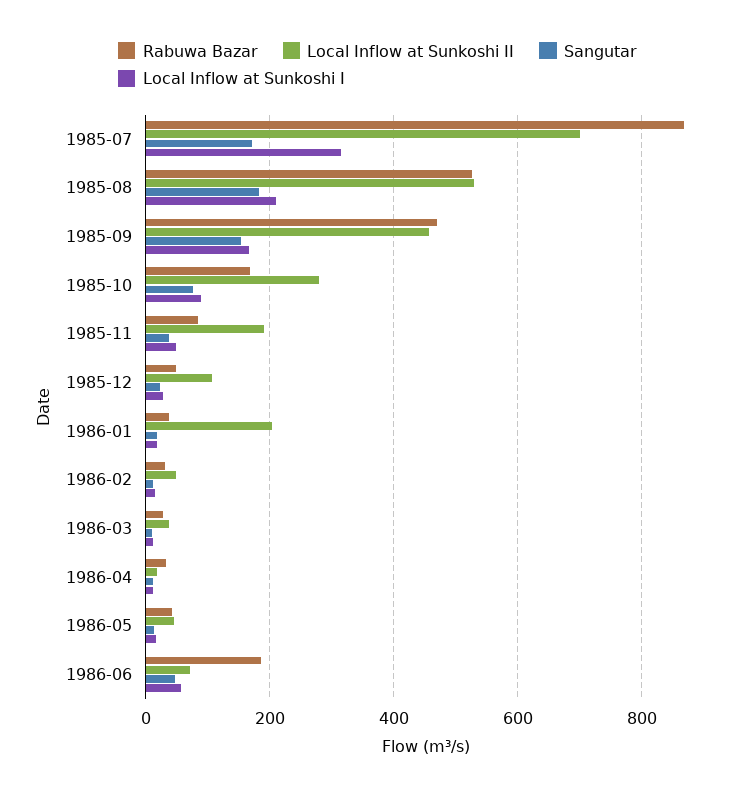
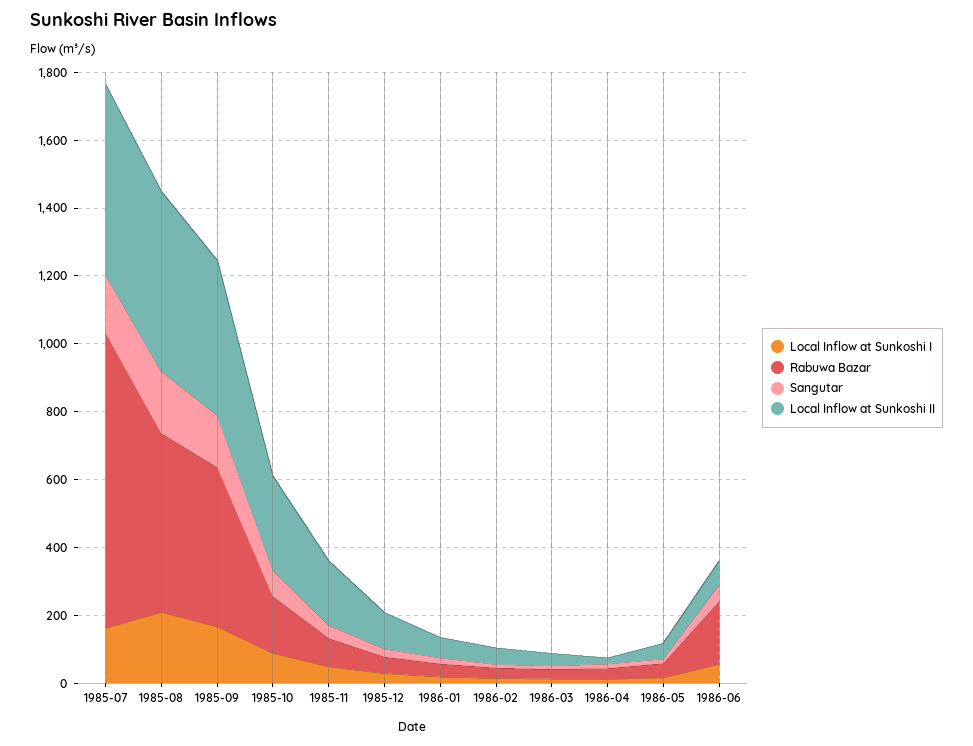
Local Inflow at Sunkoshi II, 1985-07: 700 -> 550
Local Inflow at Sunkoshi I, 1985-07: 320 -> 150
Local Inflow at Sunkoshi II, 1986-01: 200 -> 50

